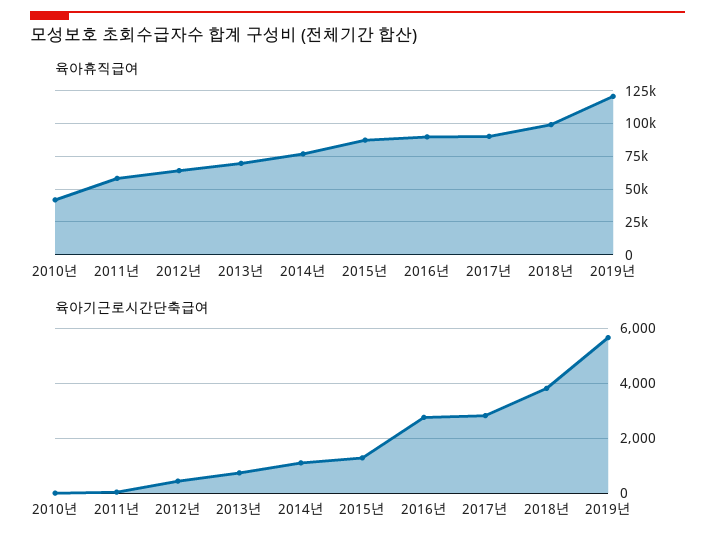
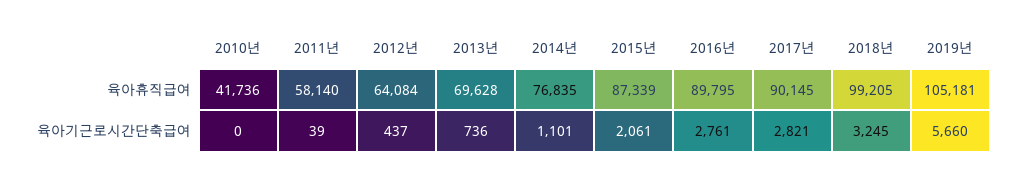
육아휴직급여, 2019년: 120000 -> 105181
육아기근로시간단축급여, 2015년: 1250 -> 2061
육아기근로시간단축급여, 2018년: 3750 -> 3245

